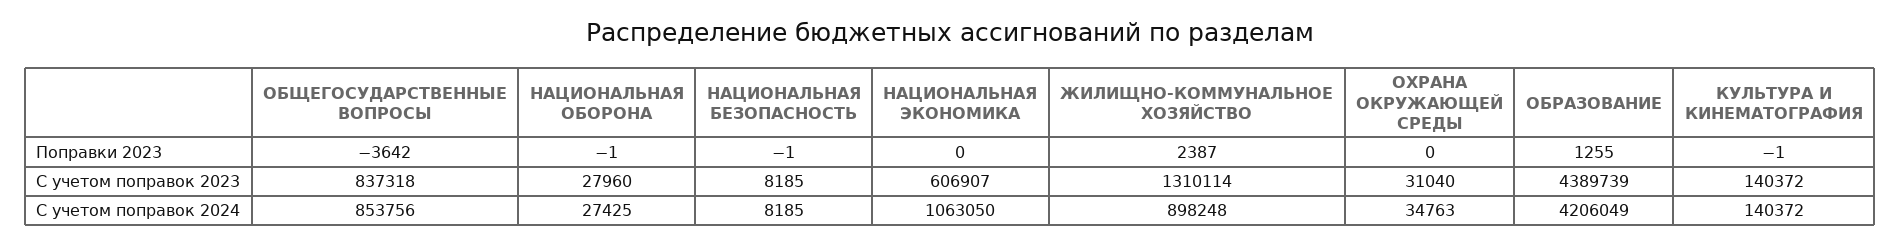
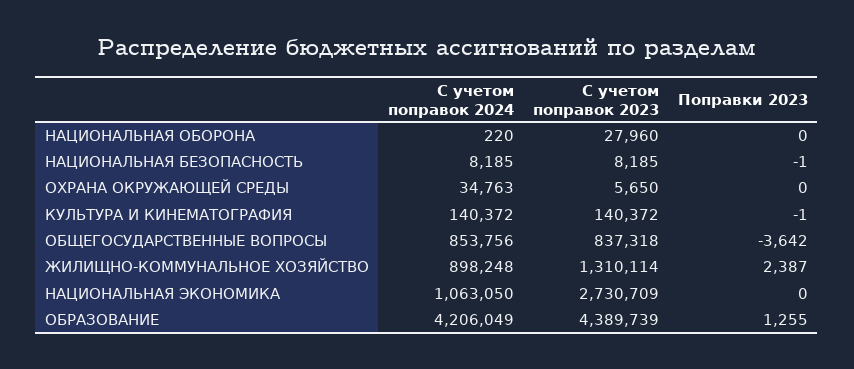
НАЦИОНАЛЬНАЯ ОБОРОНА, Поправки 2023: -1 -> 0
НАЦИОНАЛЬНАЯ ЭКОНОМИКА, С учетом поправок 2023: 606907 -> 2730709
ОХРАНА ОКРУЖАЮЩЕЙ СРЕДЫ, С учетом поправок 2023: 31040 -> 5650
НАЦИОНАЛЬНАЯ ОБОРОНА, С учетом поправок 2024: 27425 -> 220

